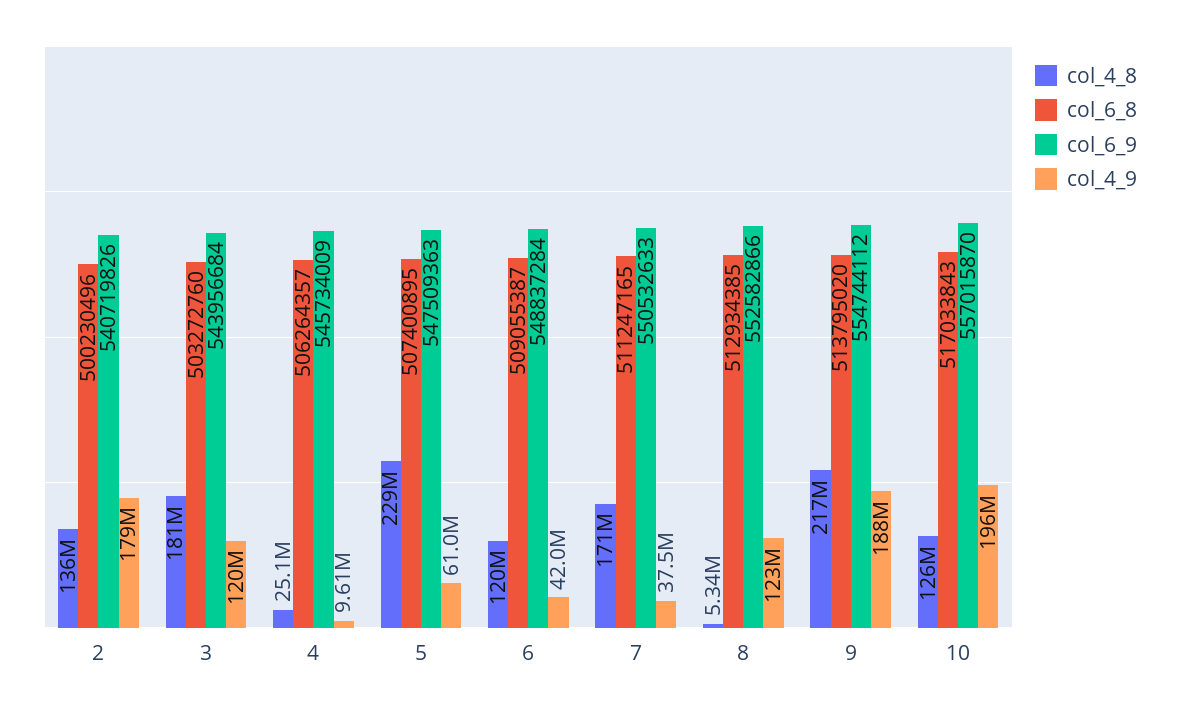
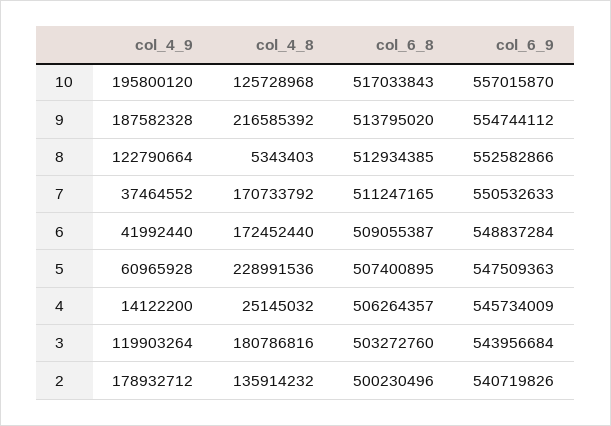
col_4_9, 4: 9610000 -> 14122200
col_4_8, 6: 120000000 -> 172452440

